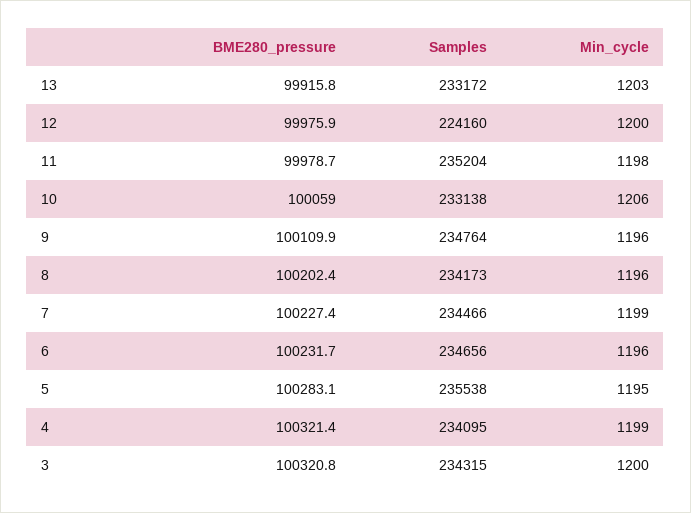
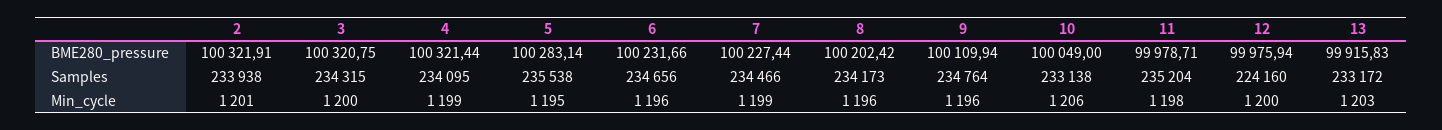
BME280_pressure, 10: 100059 -> 100049
BME280_pressure, 2: none -> 100321.91
Samples, 2: none -> 233938
Min_cycle, 2: none -> 1201

